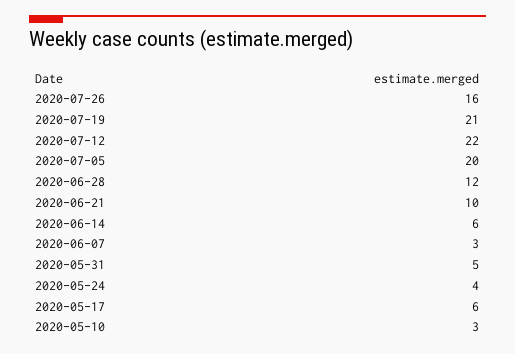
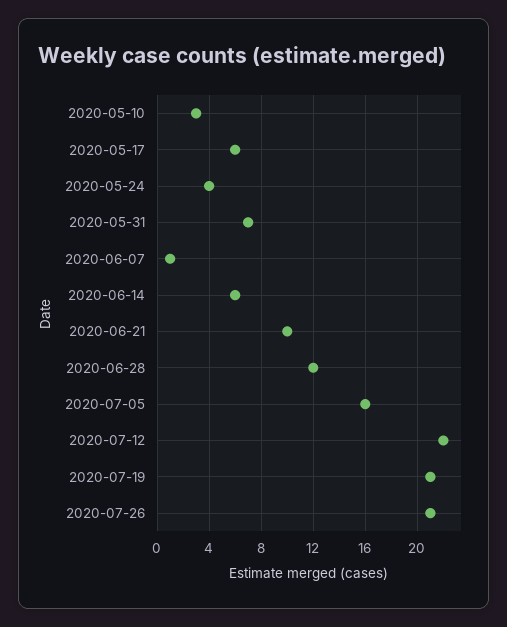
2020-07-26: 16 -> 21
2020-07-05: 20 -> 16
2020-06-07: 3 -> 1
2020-05-31: 5 -> 7

